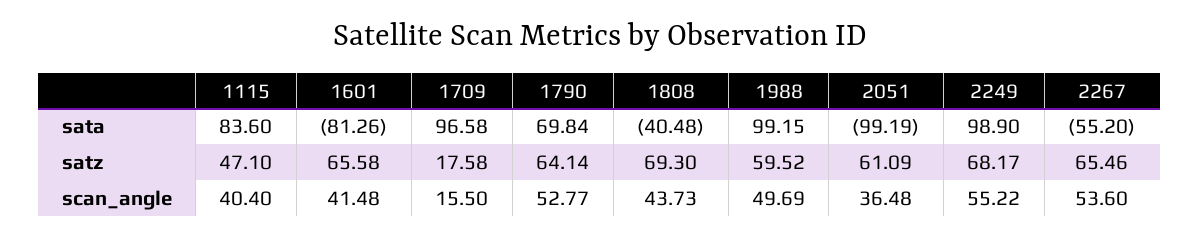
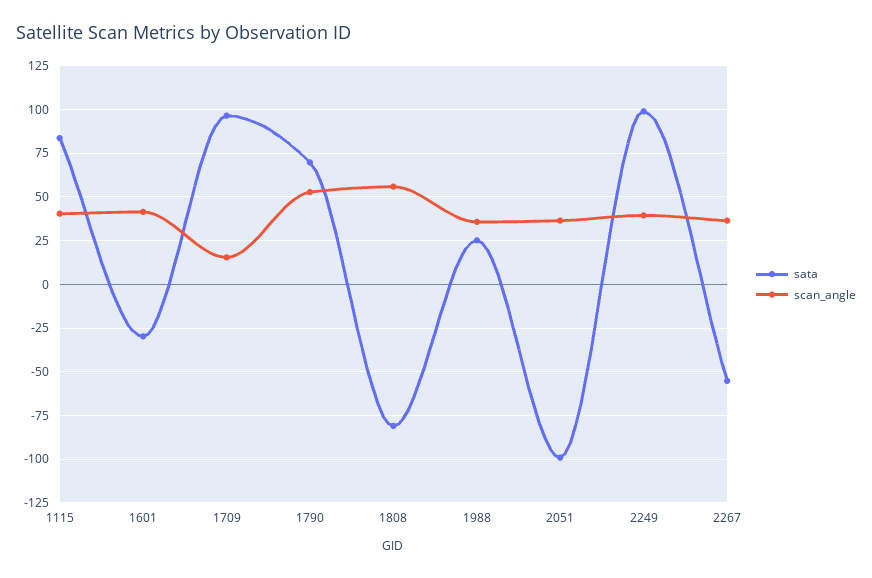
sata, 1601: -81.26 -> -30
sata, 1808: -40.48 -> -80
sata, 1988: 99.15 -> 25
satz, 1115: 47.1 -> none
satz, 1601: 65.58 -> none
satz, 1709: 17.58 -> none
satz, 1790: 64.14 -> none
satz, 1808: 69.3 -> none
satz, 1988: 59.52 -> none
satz, 2051: 61.09 -> none
satz, 2249: 68.17 -> none
satz, 2267: 65.46 -> none
scan_angle, 1808: 43.73 -> 55
scan_angle, 1988: 49.69 -> 35
scan_angle, 2249: 55.22 -> 40
scan_angle, 2267: 53.6 -> 35

